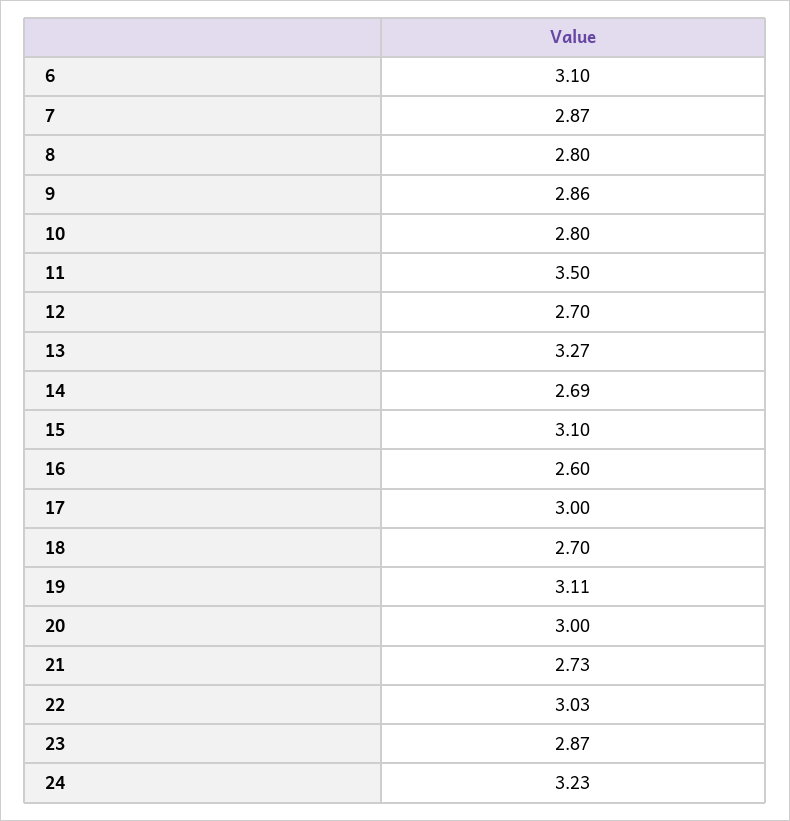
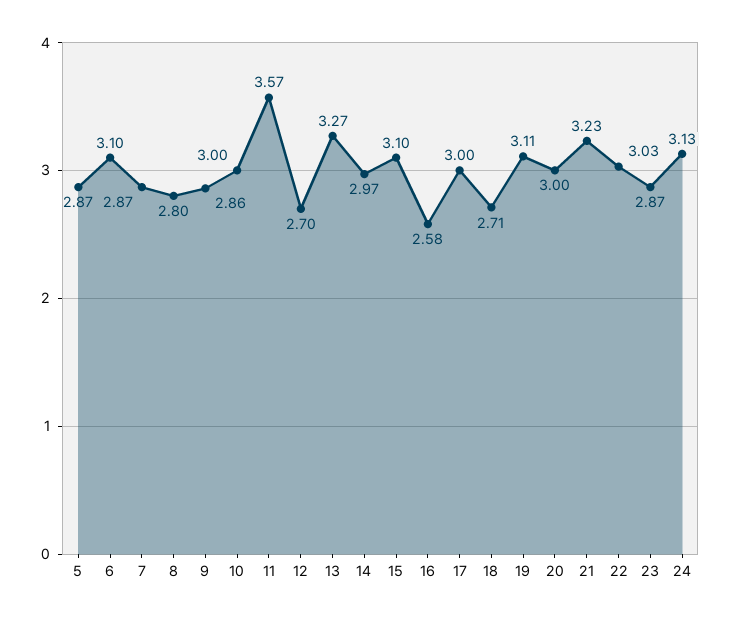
10: 2.8 -> 3
11: 3.5 -> 3.57
14: 2.69 -> 2.97
16: 2.6 -> 2.58
18: 2.7 -> 2.71
21: 2.73 -> 3.23
24: 3.23 -> 3.13
5: none -> 2.87

